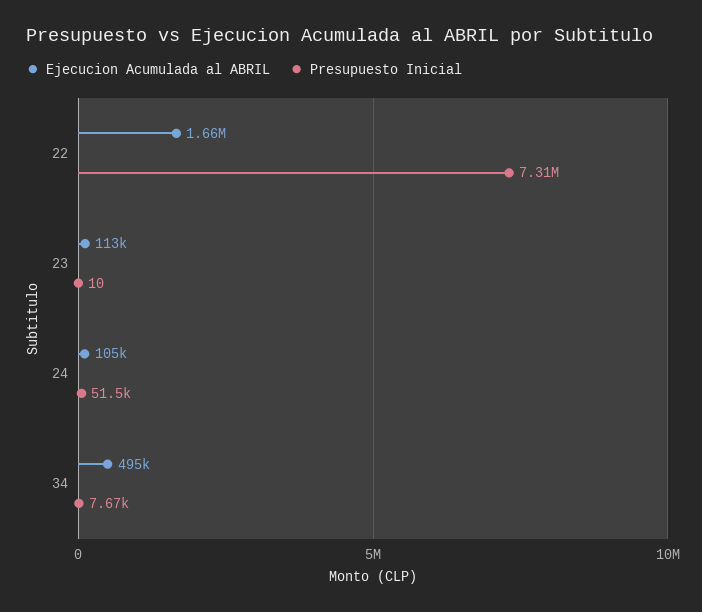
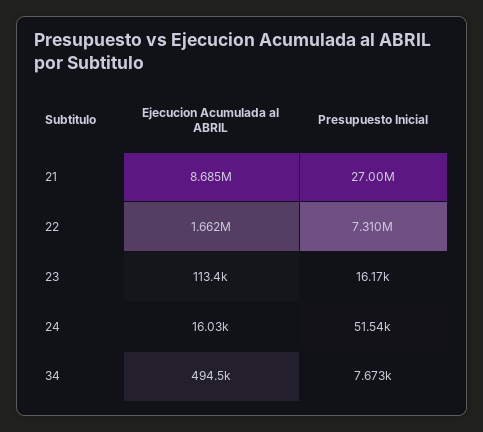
Presupuesto Inicial, 23: 10 -> 16170
Ejecucion Acumulada al ABRIL, 24: 105000 -> 16030
Ejecucion Acumulada al ABRIL, 21: none -> 8685000
Presupuesto Inicial, 21: none -> 27000000

